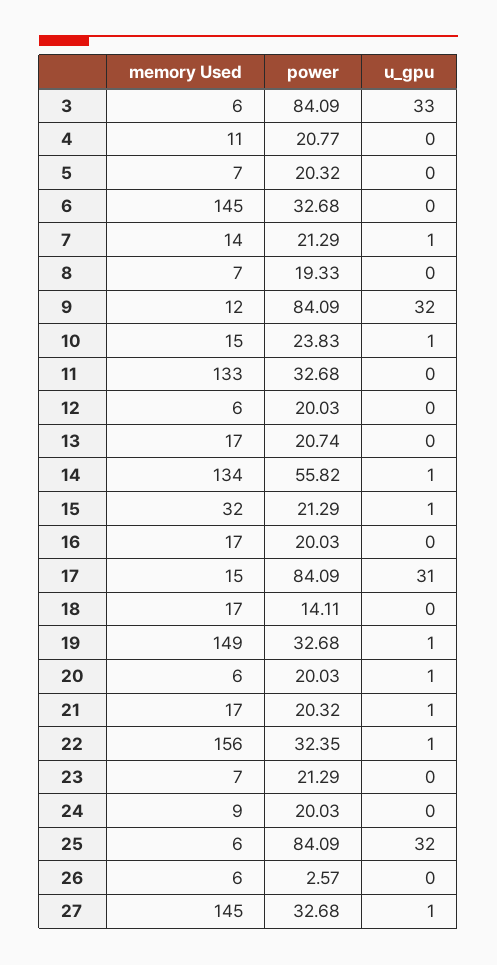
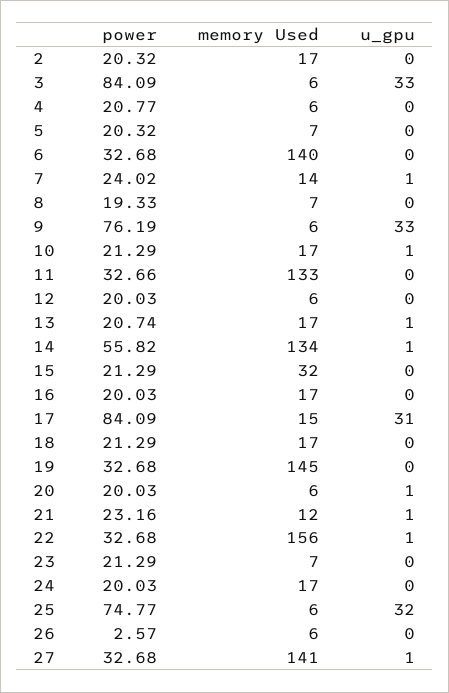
memory Used, 4: 11 -> 6
memory Used, 6: 145 -> 140
power, 7: 21.29 -> 24.02
memory Used, 9: 12 -> 6
power, 9: 84.09 -> 76.19
u_gpu, 9: 32 -> 33
memory Used, 10: 15 -> 17
power, 10: 23.83 -> 21.29
power, 11: 32.68 -> 32.66
u_gpu, 13: 0 -> 1
u_gpu, 15: 1 -> 0
power, 18: 14.11 -> 21.29
memory Used, 19: 149 -> 145
u_gpu, 19: 1 -> 0
memory Used, 21: 17 -> 12
power, 21: 20.32 -> 23.16
power, 22: 32.35 -> 32.68
memory Used, 24: 9 -> 17
power, 25: 84.09 -> 74.77
memory Used, 27: 145 -> 141
power, 2: none -> 20.32
memory Used, 2: none -> 17
u_gpu, 2: none -> 0

